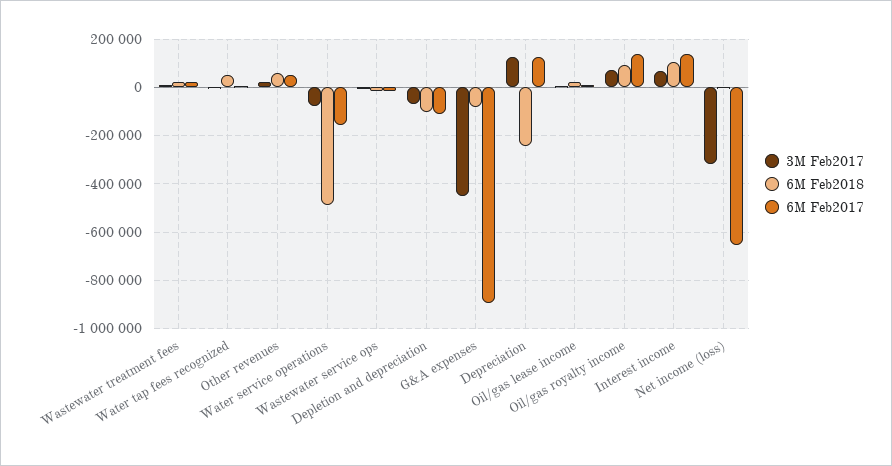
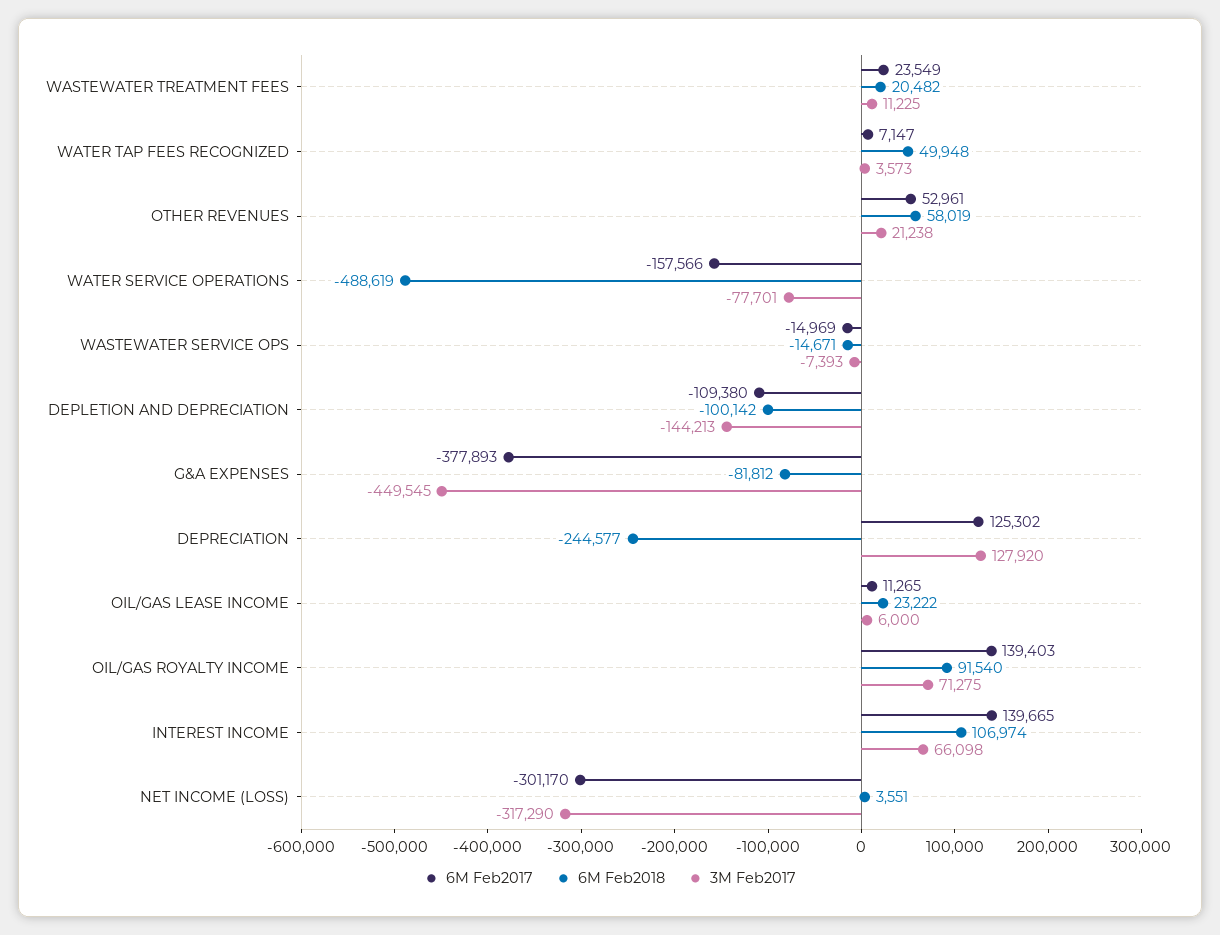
3M Feb2017, Depletion and depreciation: -75000 -> -144213
6M Feb2017, G&A expenses: -900000 -> -377893
6M Feb2017, Net income (loss): -650000 -> -301170

